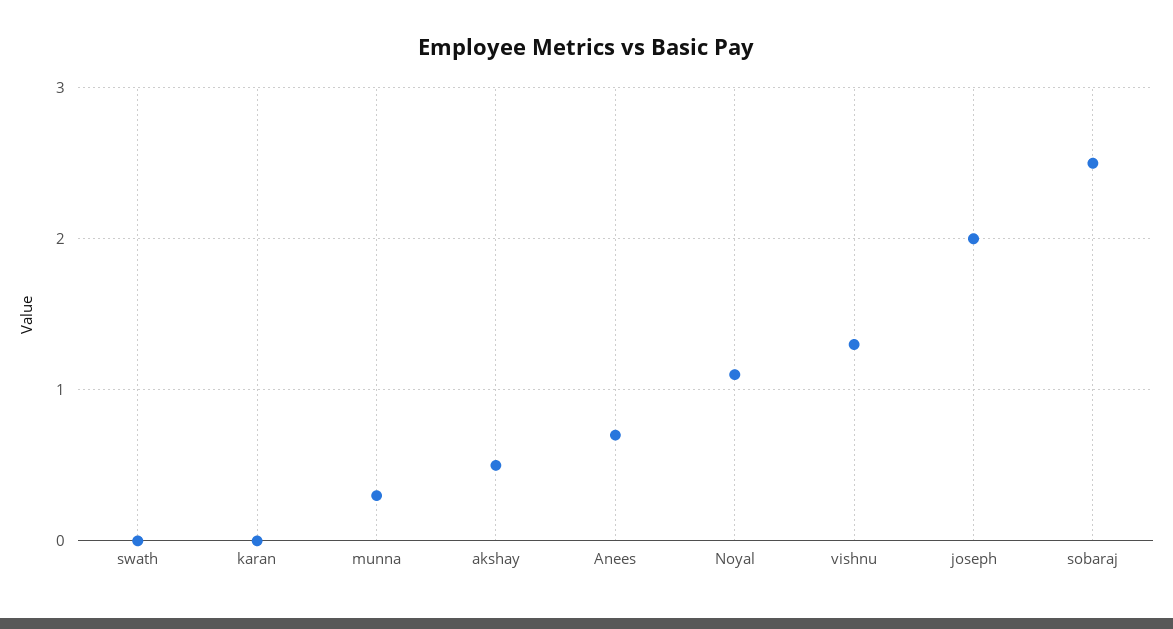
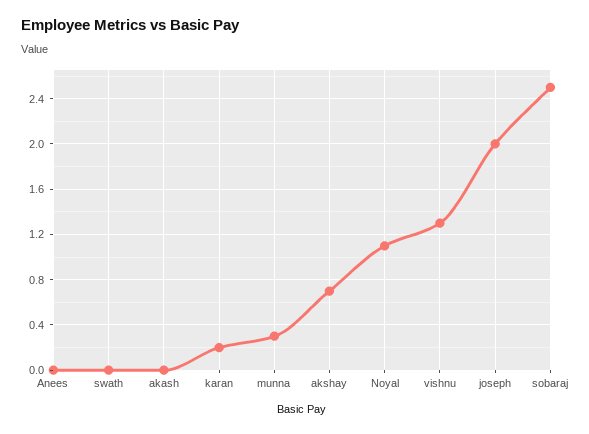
karan: 0 -> 0.2
akshay: 0.5 -> 0.7
Anees: 0.7 -> 0
akash: none -> 0

